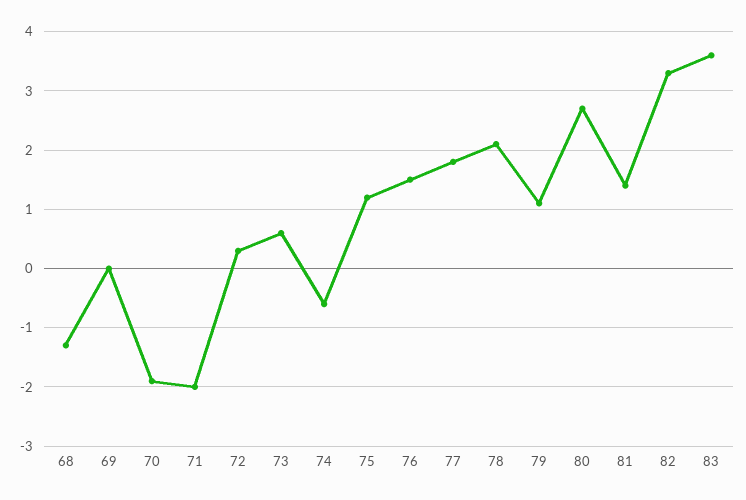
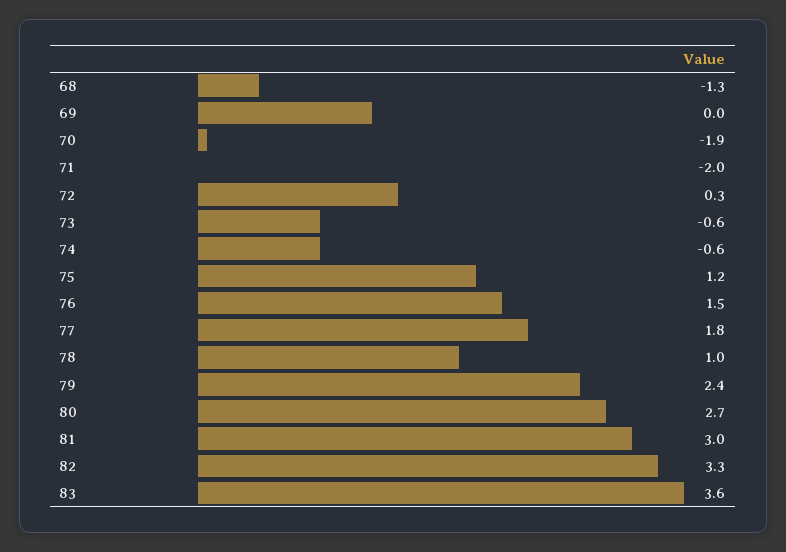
73: 0.5 -> -0.6
78: 2 -> 1
79: 1 -> 2.4
81: 1.5 -> 3

